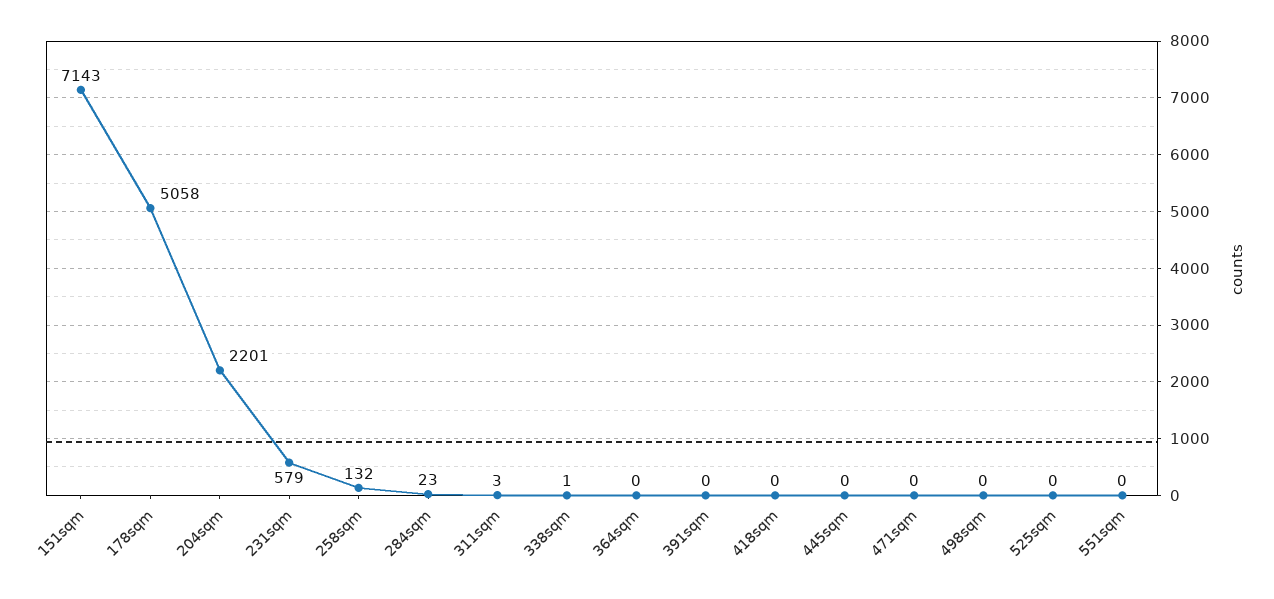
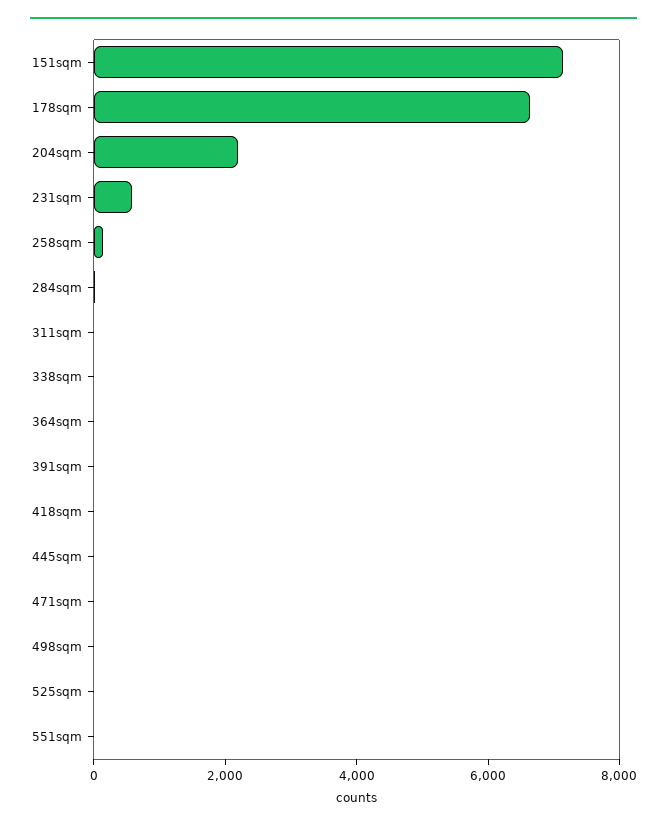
178sqm: 5058 -> 6500

